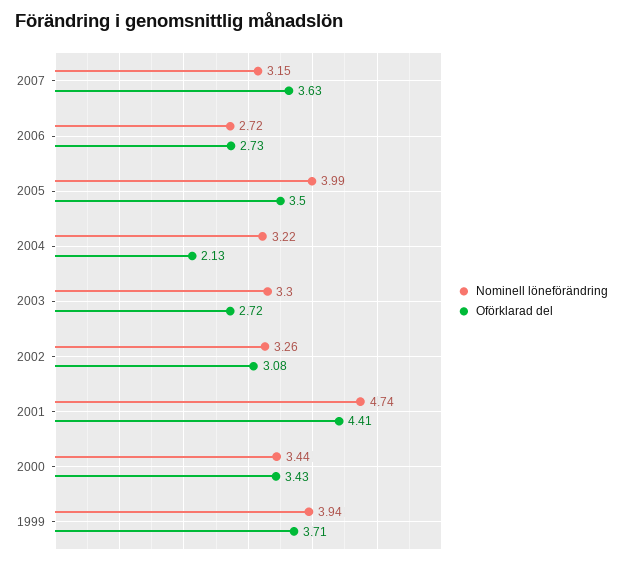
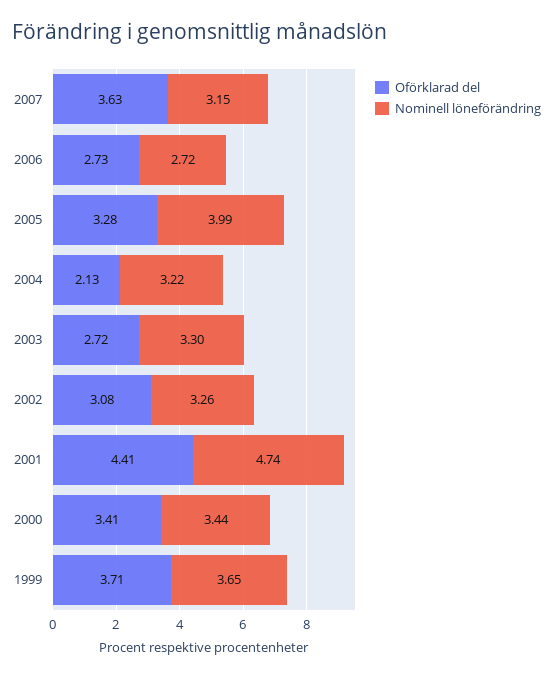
Oförklarad del, 2005: 3.5 -> 3.28
Oförklarad del, 2000: 3.43 -> 3.41
Nominell löneförändring, 1999: 3.94 -> 3.65

